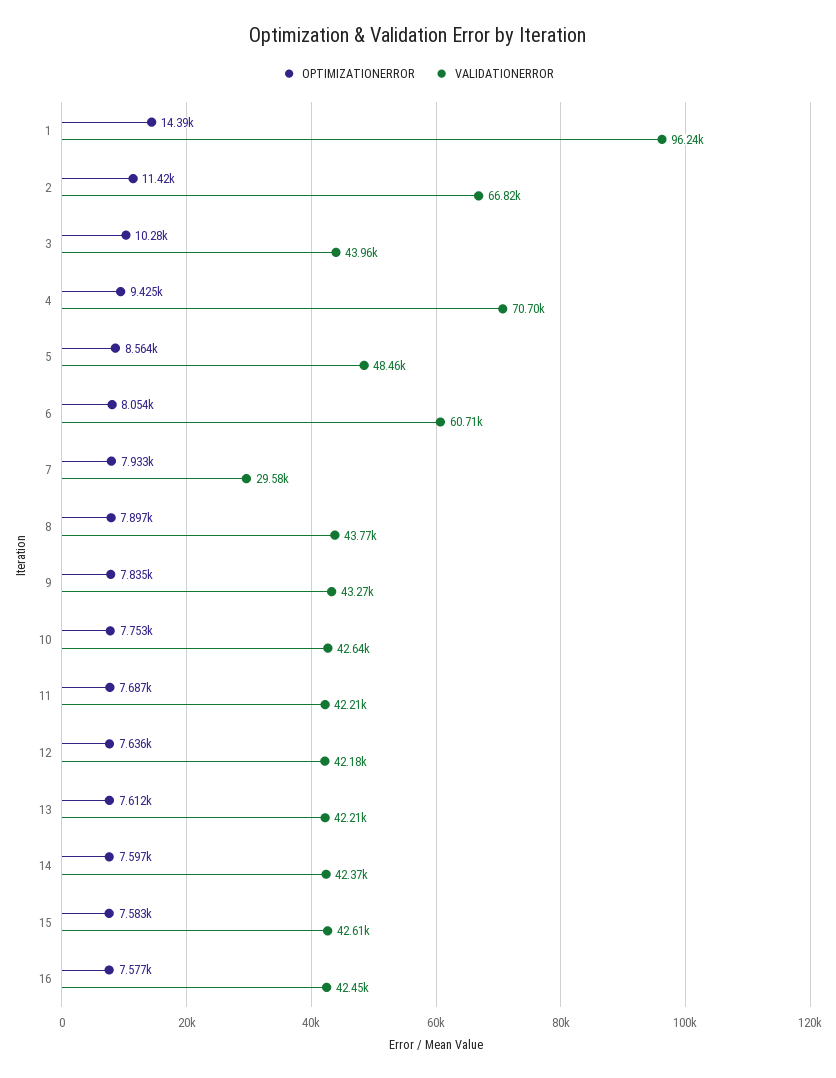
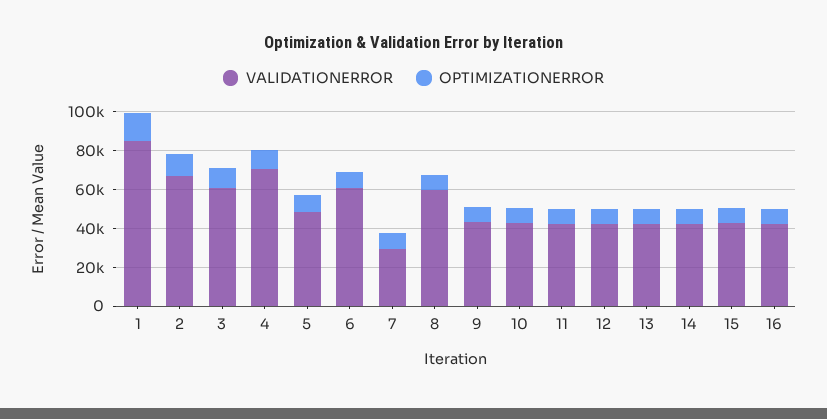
VALIDATIONERROR, 1: 96240 -> 85000
VALIDATIONERROR, 3: 43960 -> 60000
VALIDATIONERROR, 8: 43770 -> 60000

